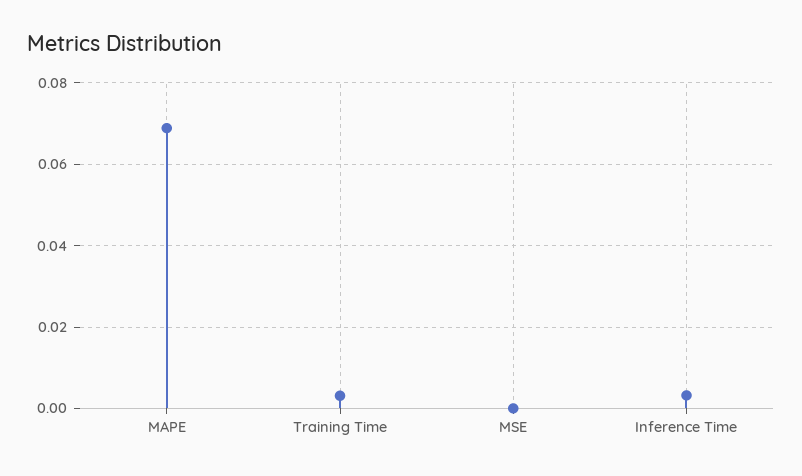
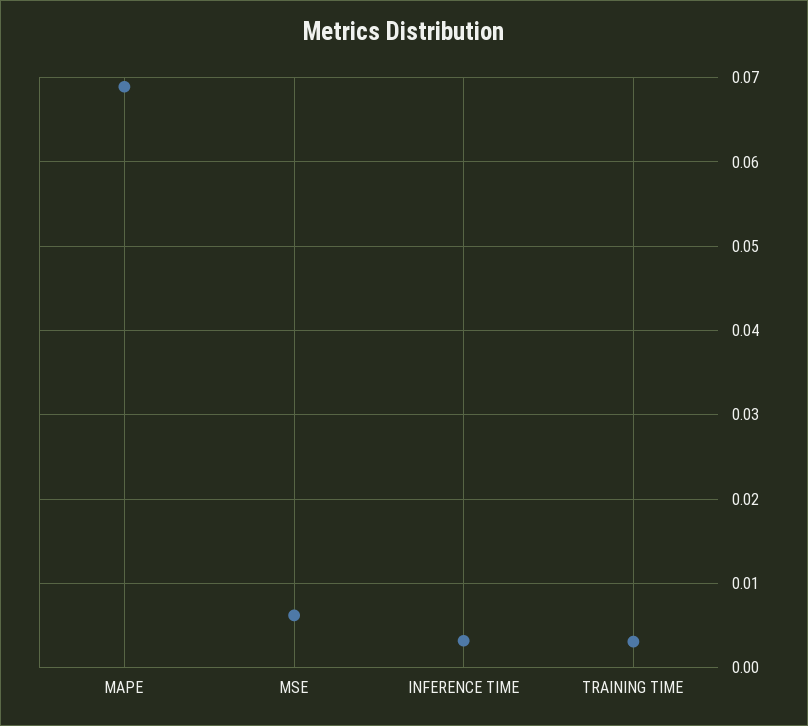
MSE: 0 -> 0.006

